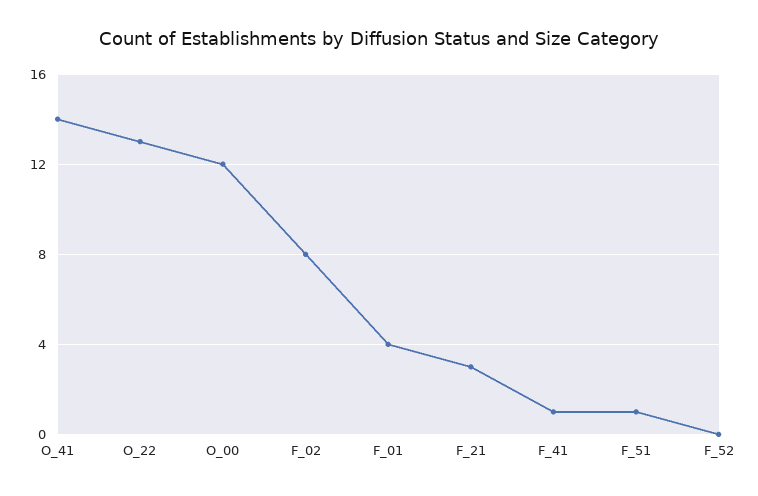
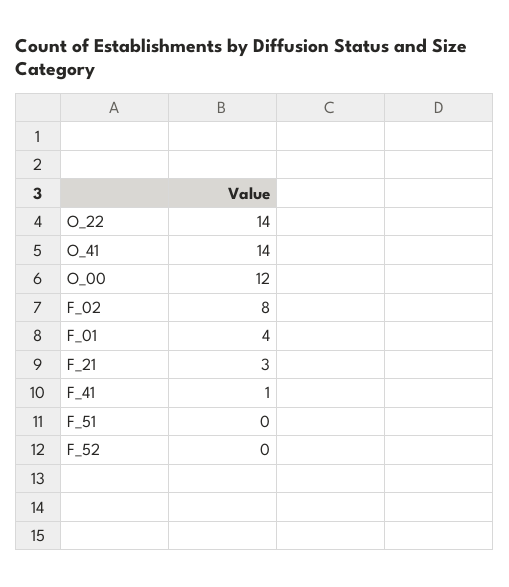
O_22: 13 -> 14
F_51: 1 -> 0

